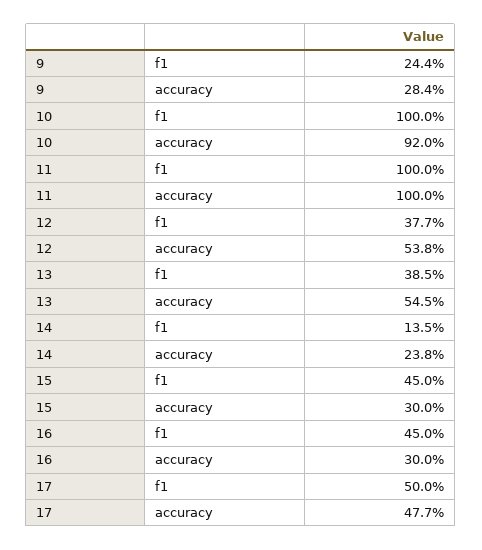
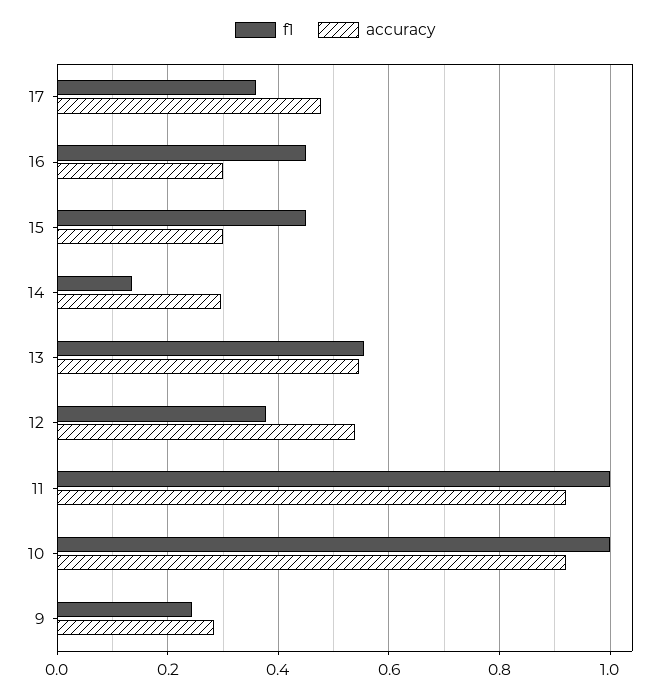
accuracy, 11: 1 -> 0.92
f1, 13: 0.385 -> 0.56
accuracy, 14: 0.238 -> 0.3
f1, 17: 0.5 -> 0.36

